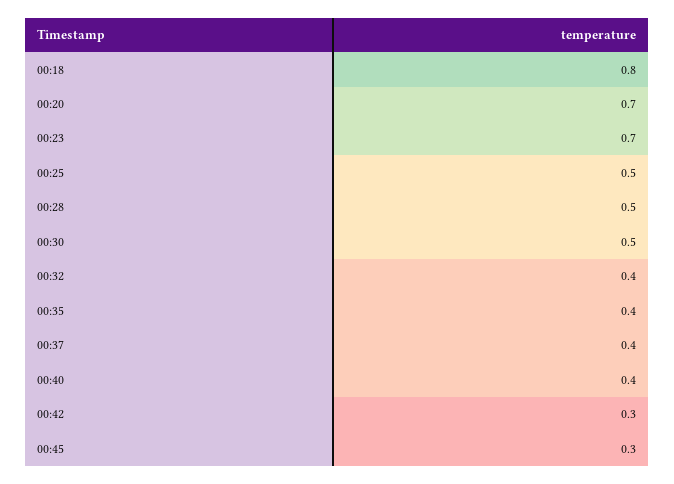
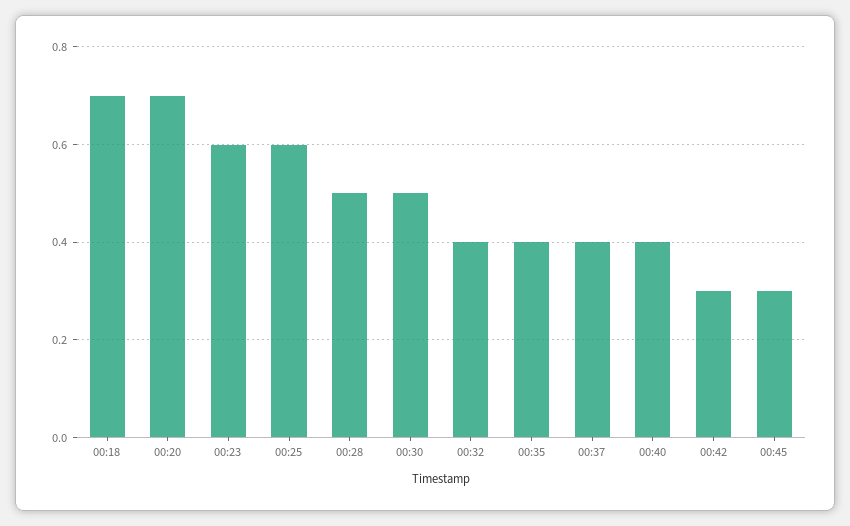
00:18: 0.8 -> 0.7
00:23: 0.7 -> 0.6
00:25: 0.5 -> 0.6

